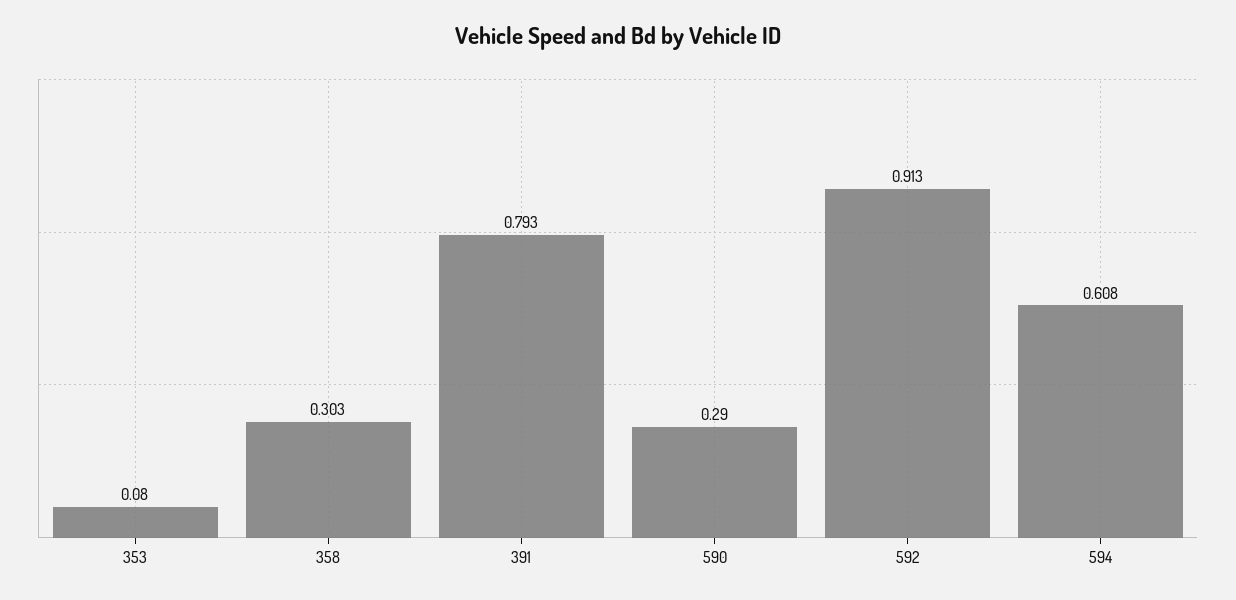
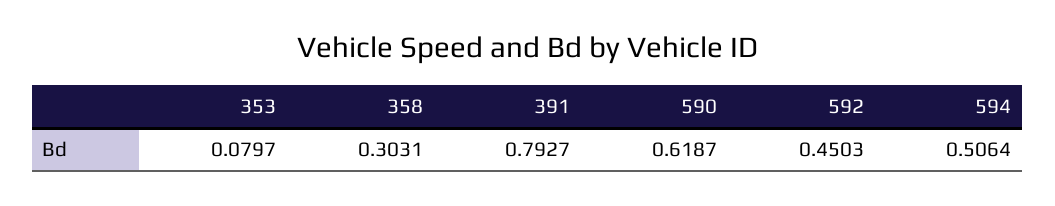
590: 0.29 -> 0.6187
592: 0.913 -> 0.4503
594: 0.608 -> 0.5064

